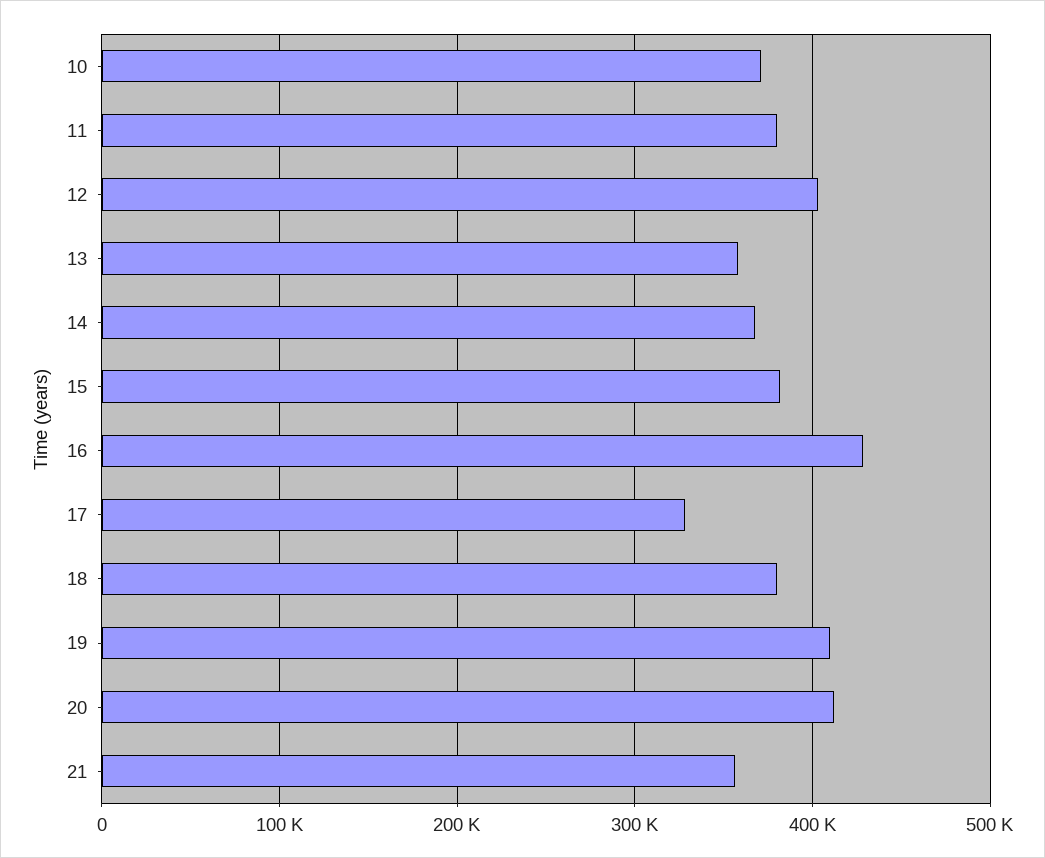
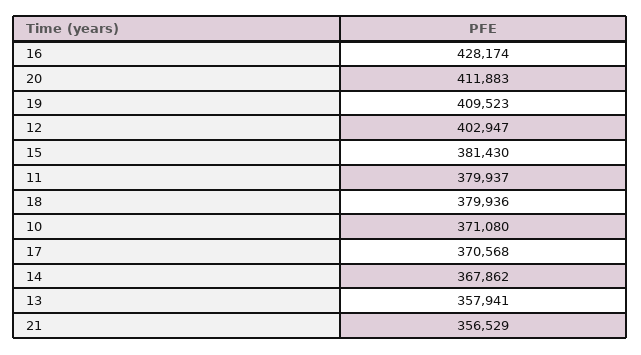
17: 330000 -> 370568

